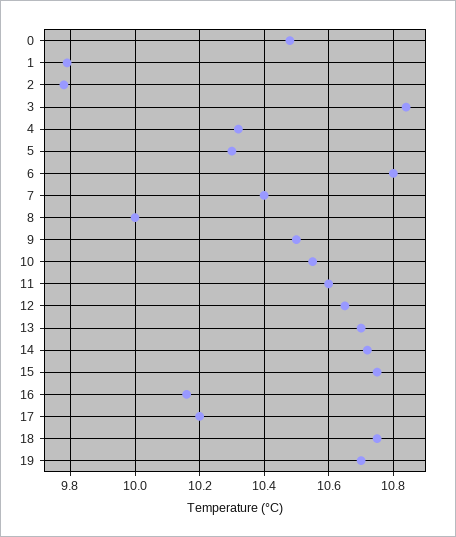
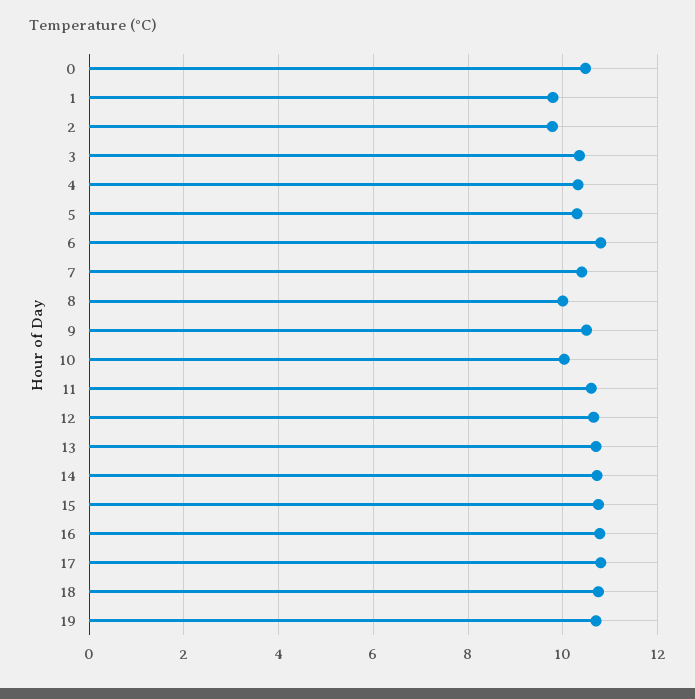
3: 10.85 -> 10.4
10: 10.55 -> 10
16: 10.15 -> 10.8
17: 10.2 -> 10.8

